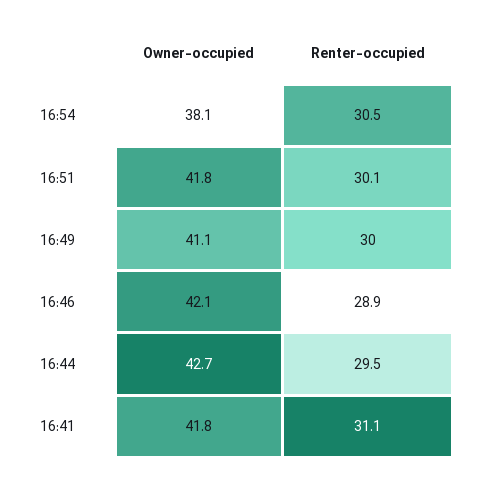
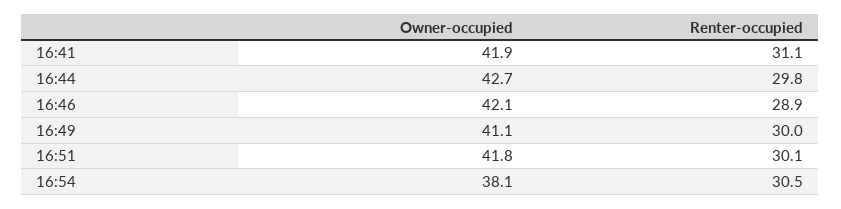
Renter-occupied, 16:44: 29.5 -> 29.8
Owner-occupied, 16:41: 41.8 -> 41.9

